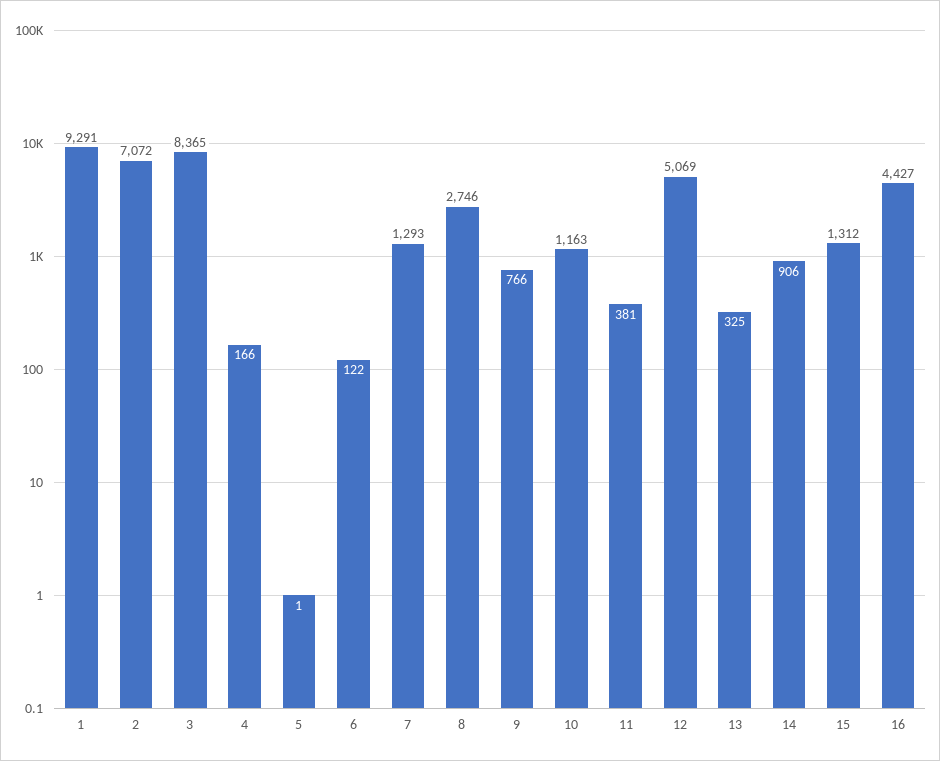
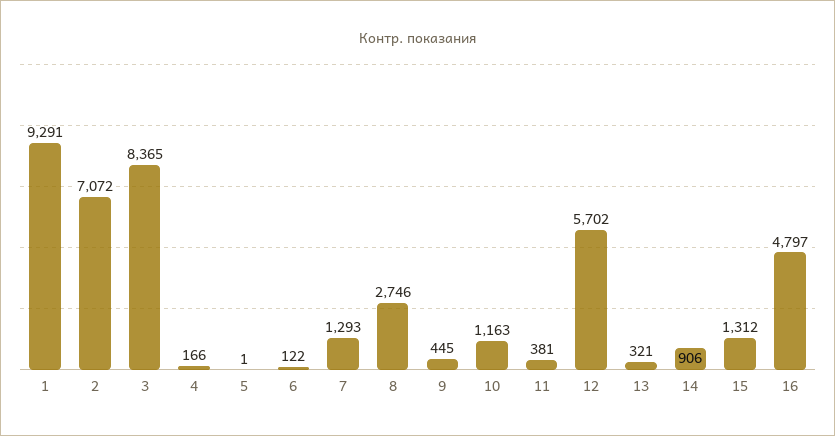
9: 766 -> 445
12: 5069 -> 5702
13: 325 -> 321
16: 4427 -> 4797

